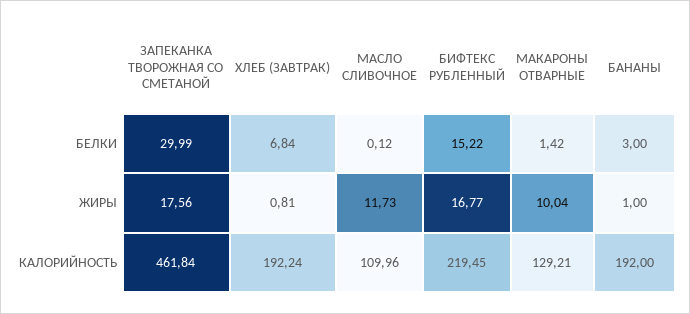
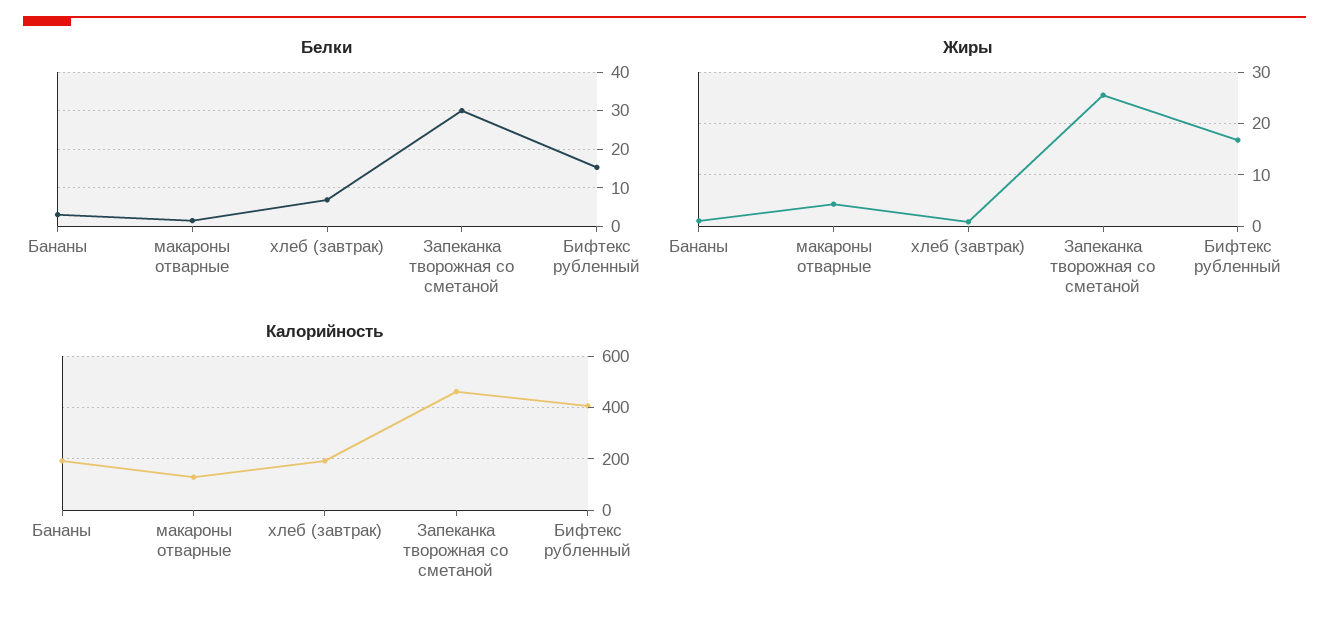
БЕЛКИ, МАСЛО СЛИВОЧНОЕ: 0.12 -> none
ЖИРЫ, ЗАПЕКАНКА ТВОРОЖНАЯ СО СМЕТАНОЙ: 17.56 -> 26
ЖИРЫ, МАСЛО СЛИВОЧНОЕ: 11.73 -> none
ЖИРЫ, МАКАРОНЫ ОТВАРНЫЕ: 10.04 -> 4
КАЛОРИЙНОСТЬ, МАСЛО СЛИВОЧНОЕ: 109.96 -> none
КАЛОРИЙНОСТЬ, БИФТЕКС РУБЛЕННЫЙ: 219.45 -> 400

